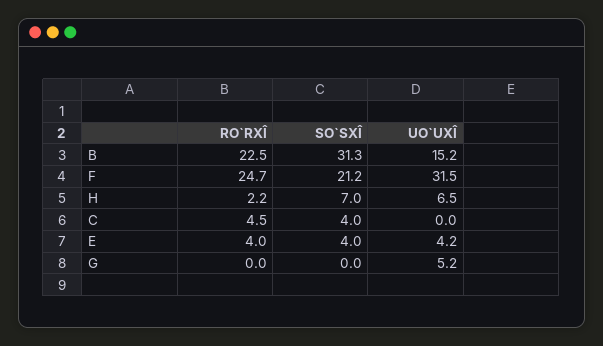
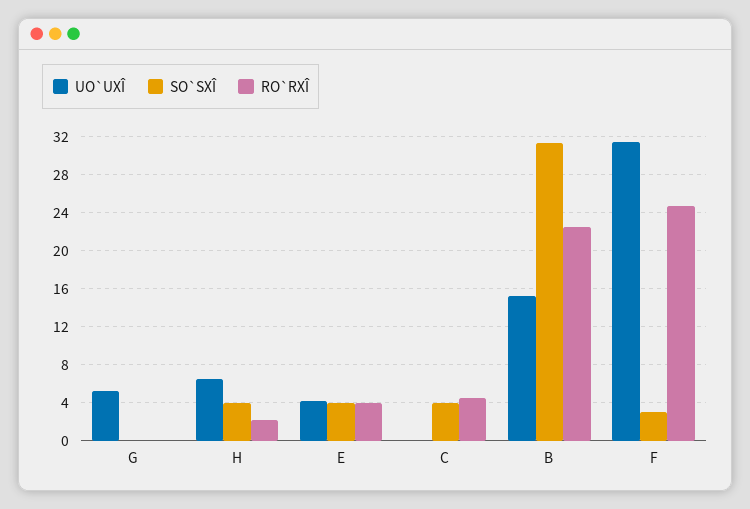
SO`SXÎ, F: 21.2 -> 3
SO`SXÎ, H: 7 -> 4

